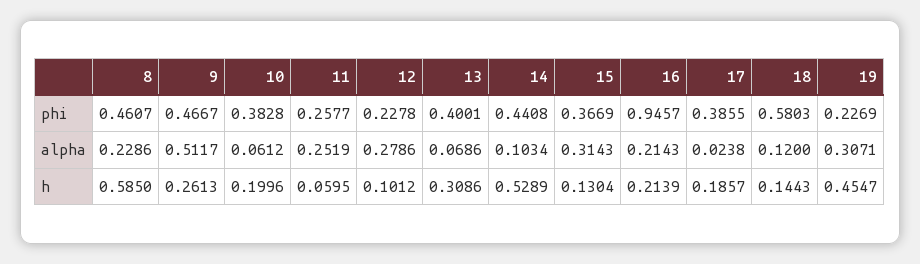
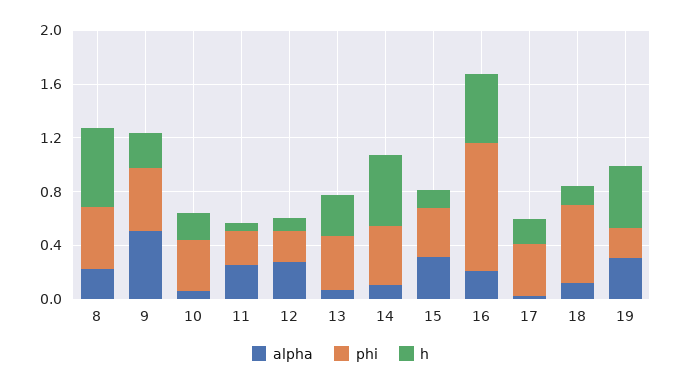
h, 16: 0.2139 -> 0.5

